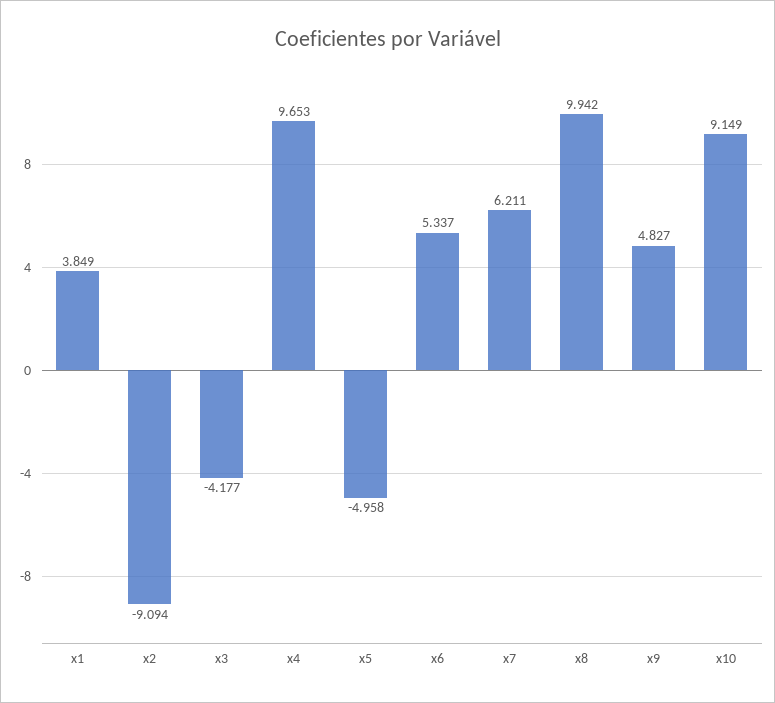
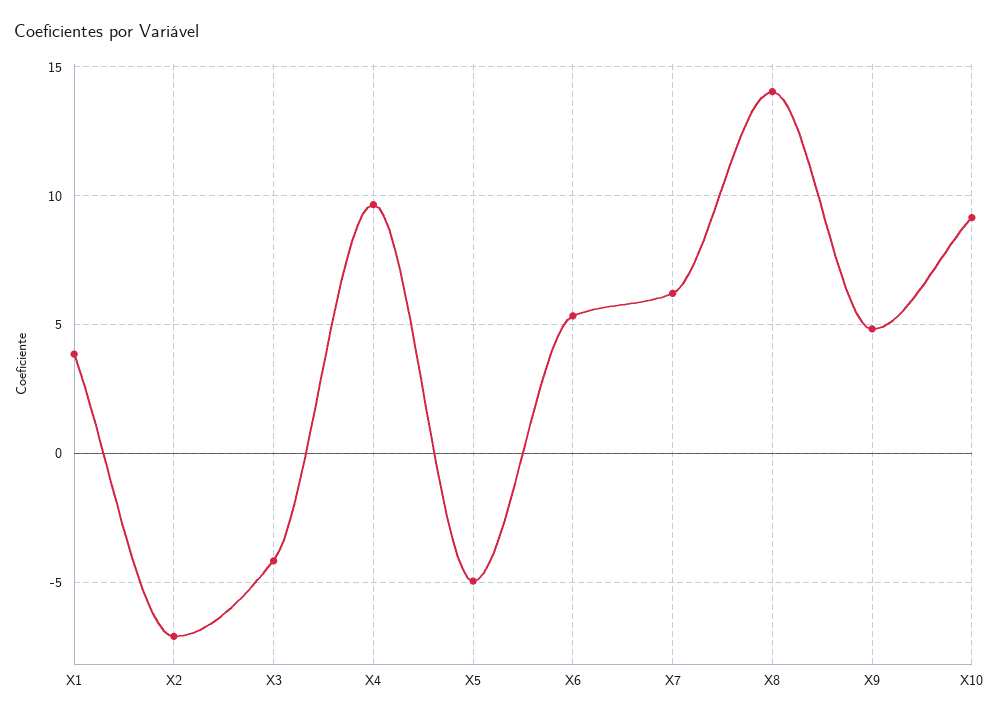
x2: -9.094 -> -7
x8: 9.942 -> 14

